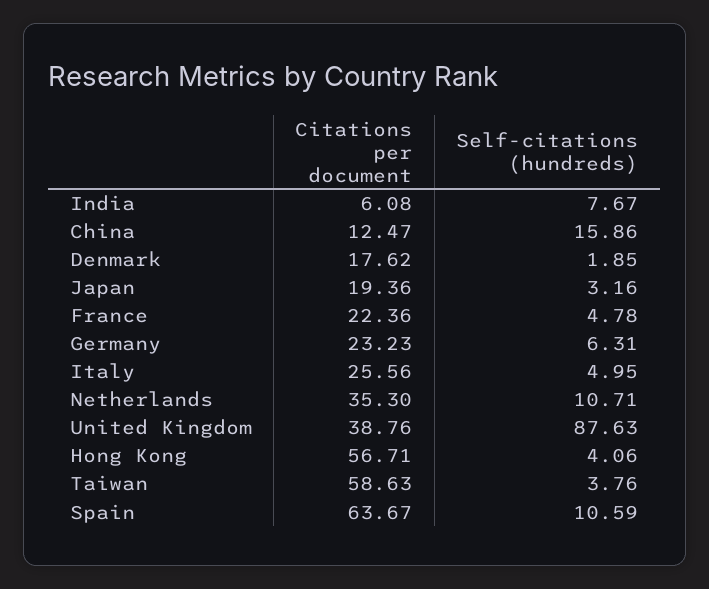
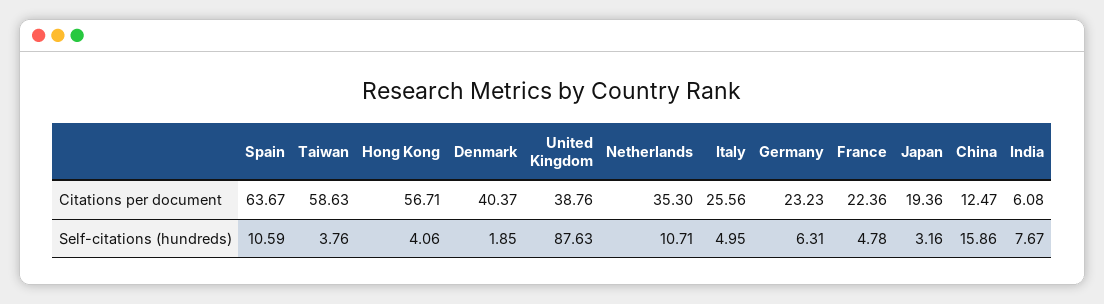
Citations per document, Denmark: 17.62 -> 40.37

